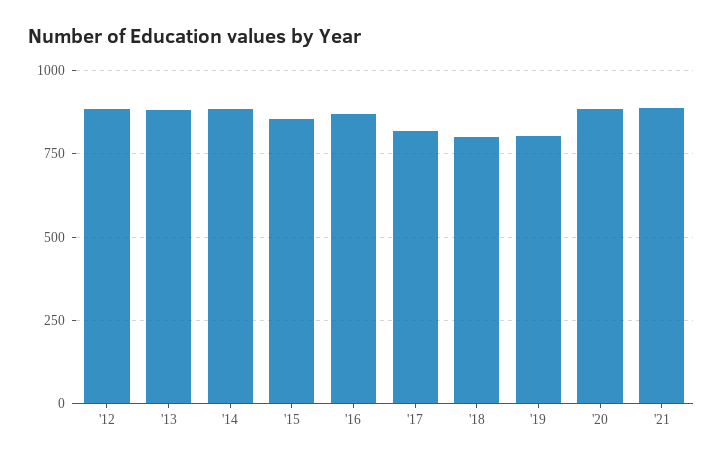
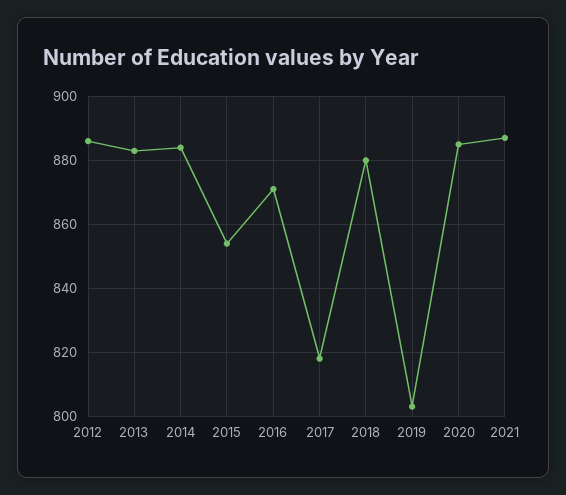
'18: 800 -> 880

